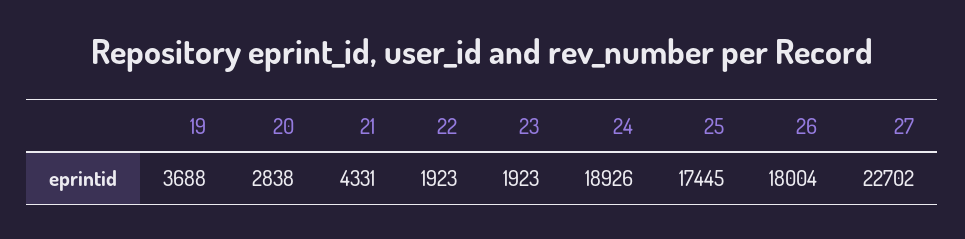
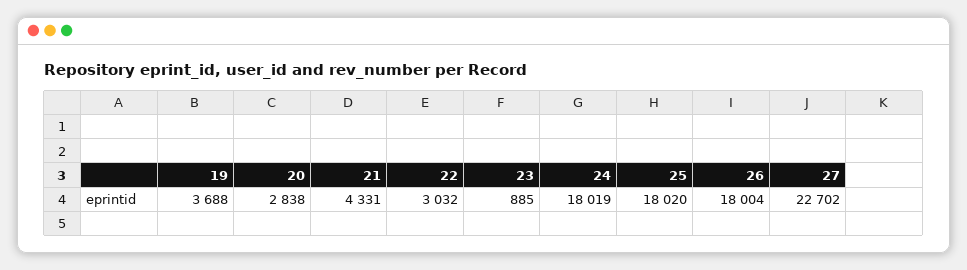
22: 1923 -> 3032
23: 1923 -> 885
24: 18926 -> 18019
25: 17445 -> 18020

